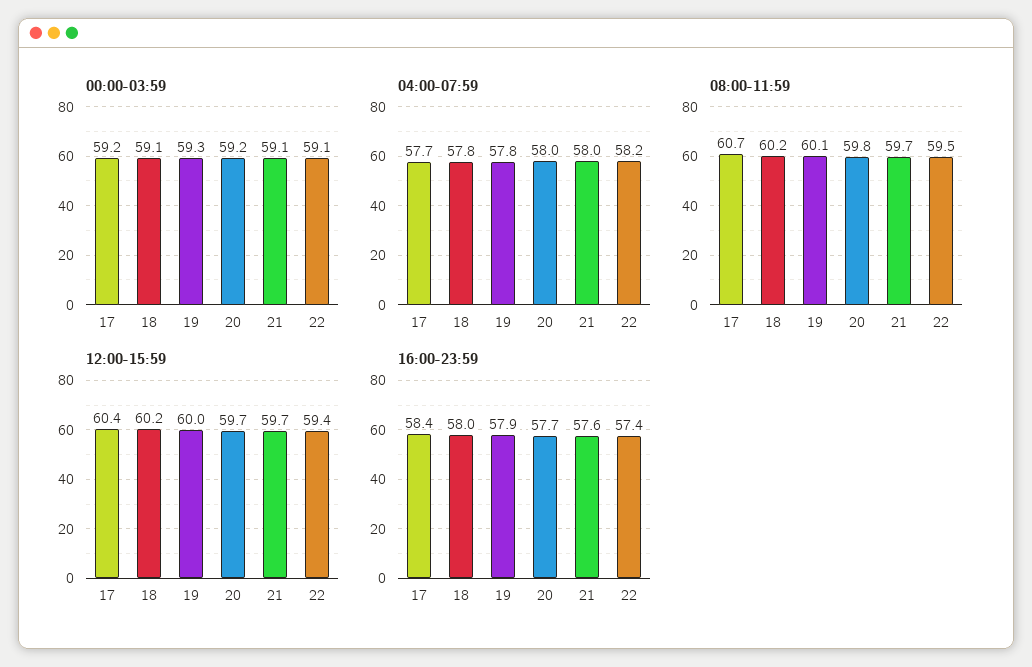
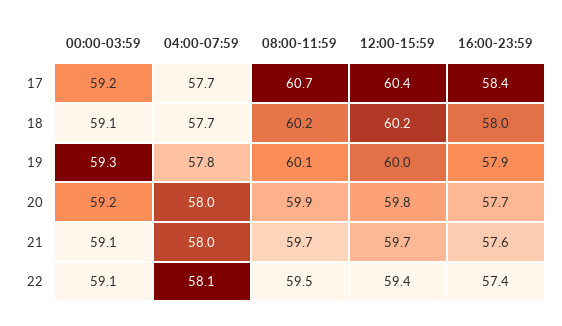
04:00-07:59, 18: 57.8 -> 57.7
04:00-07:59, 22: 58.2 -> 58.1
08:00-11:59, 20: 59.8 -> 59.9
12:00-15:59, 20: 59.7 -> 59.8

